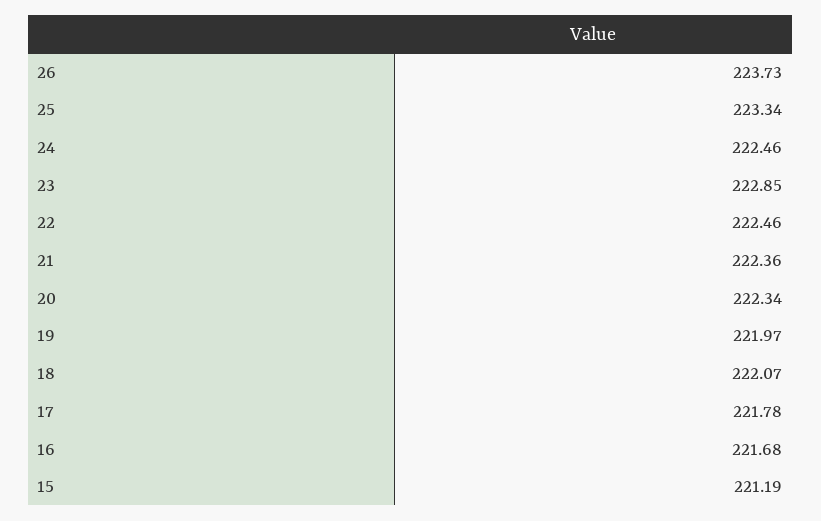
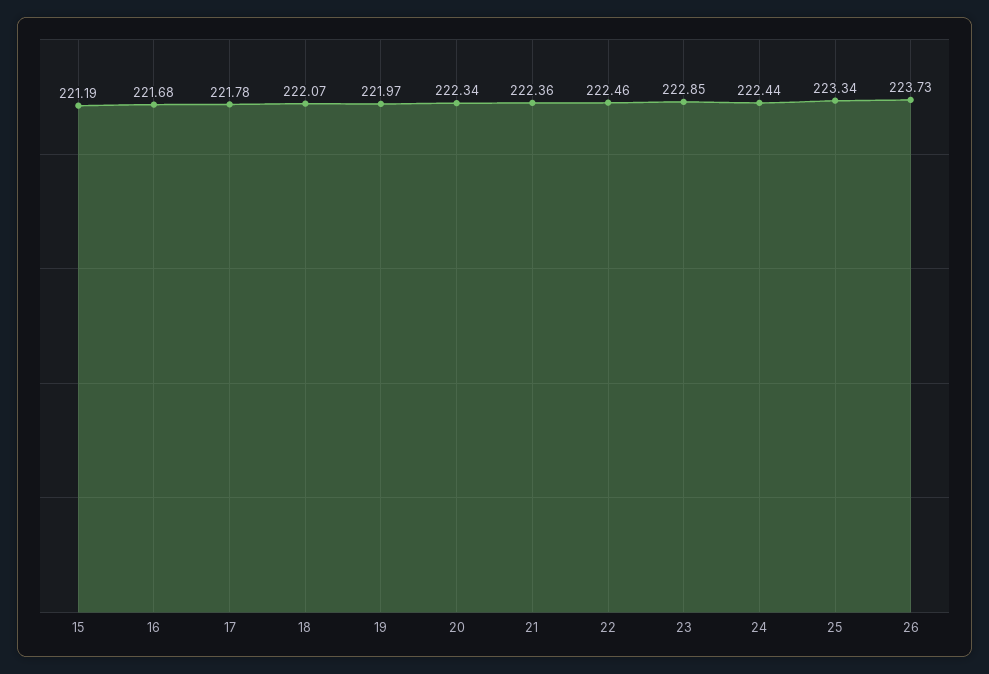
24: 222.46 -> 222.44

